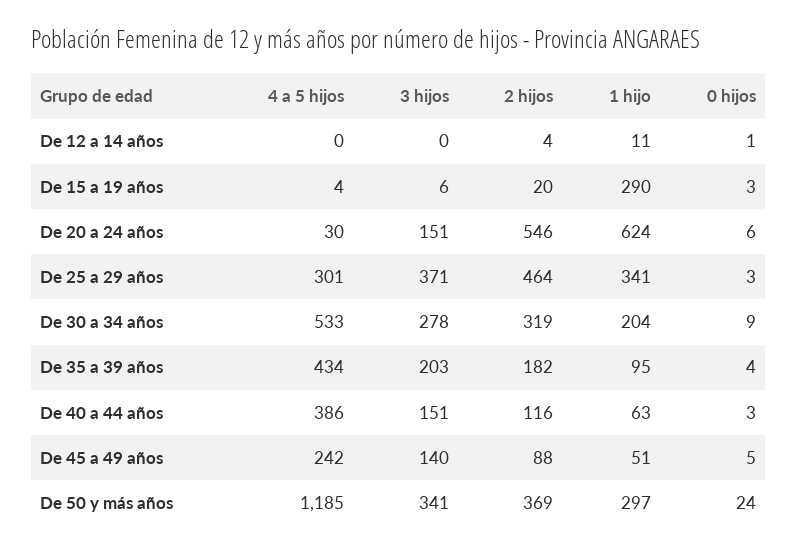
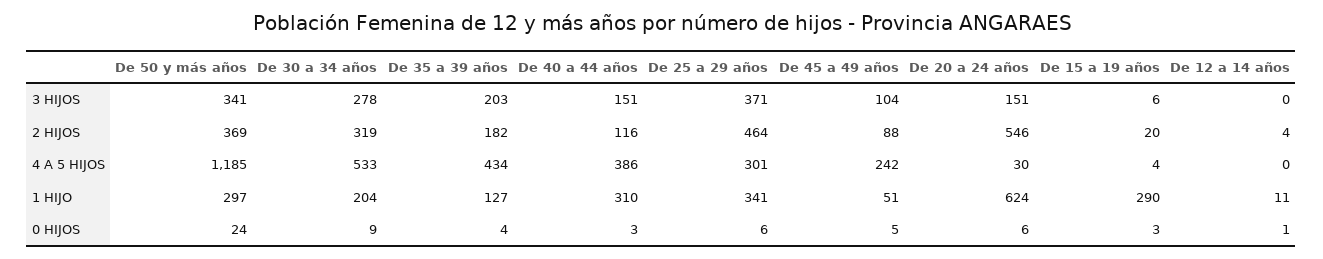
0 hijos, De 25 a 29 años: 3 -> 6
1 hijo, De 35 a 39 años: 95 -> 127
1 hijo, De 40 a 44 años: 63 -> 310
3 hijos, De 45 a 49 años: 140 -> 104

